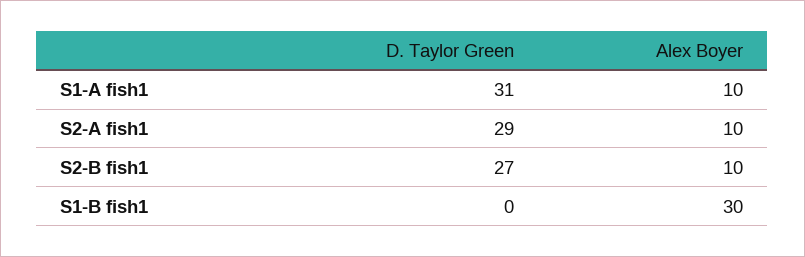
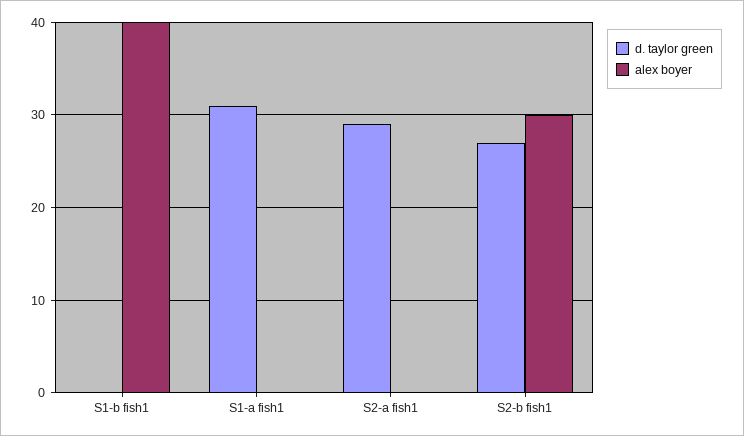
Alex Boyer, S1-A fish1: 10 -> 0
Alex Boyer, S2-A fish1: 10 -> 0
Alex Boyer, S2-B fish1: 10 -> 30
Alex Boyer, S1-B fish1: 30 -> 40

